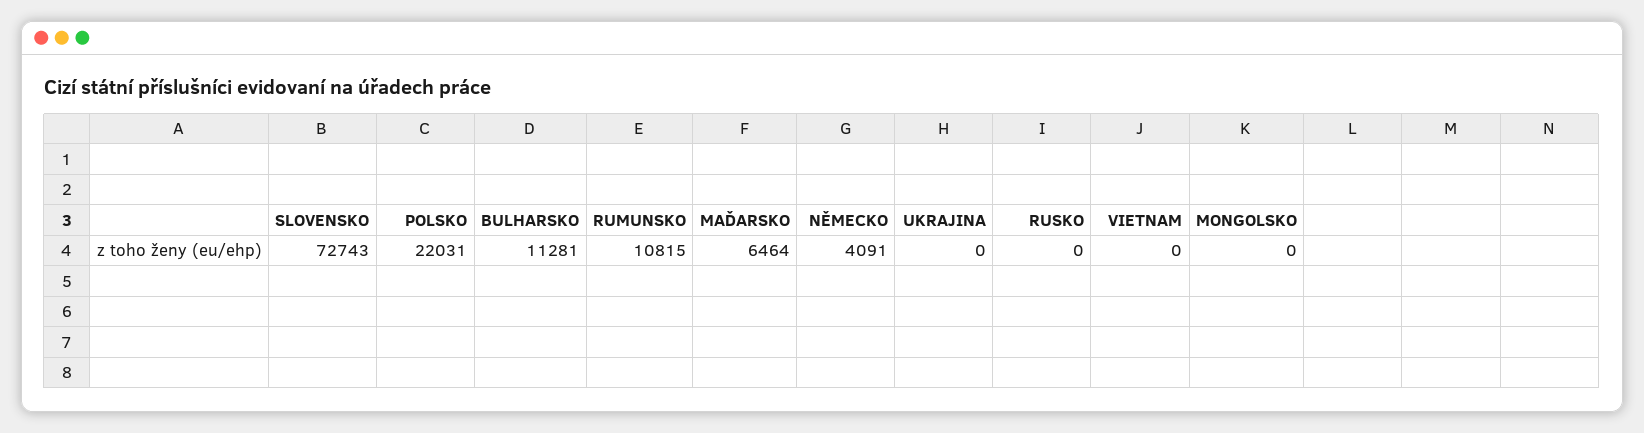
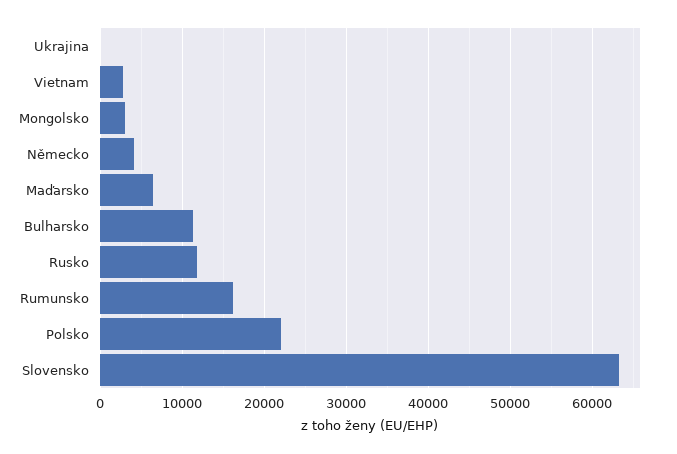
SLOVENSKO: 72743 -> 63000
RUMUNSKO: 10815 -> 16000
RUSKO: 0 -> 12000
VIETNAM: 0 -> 3000
MONGOLSKO: 0 -> 3000

